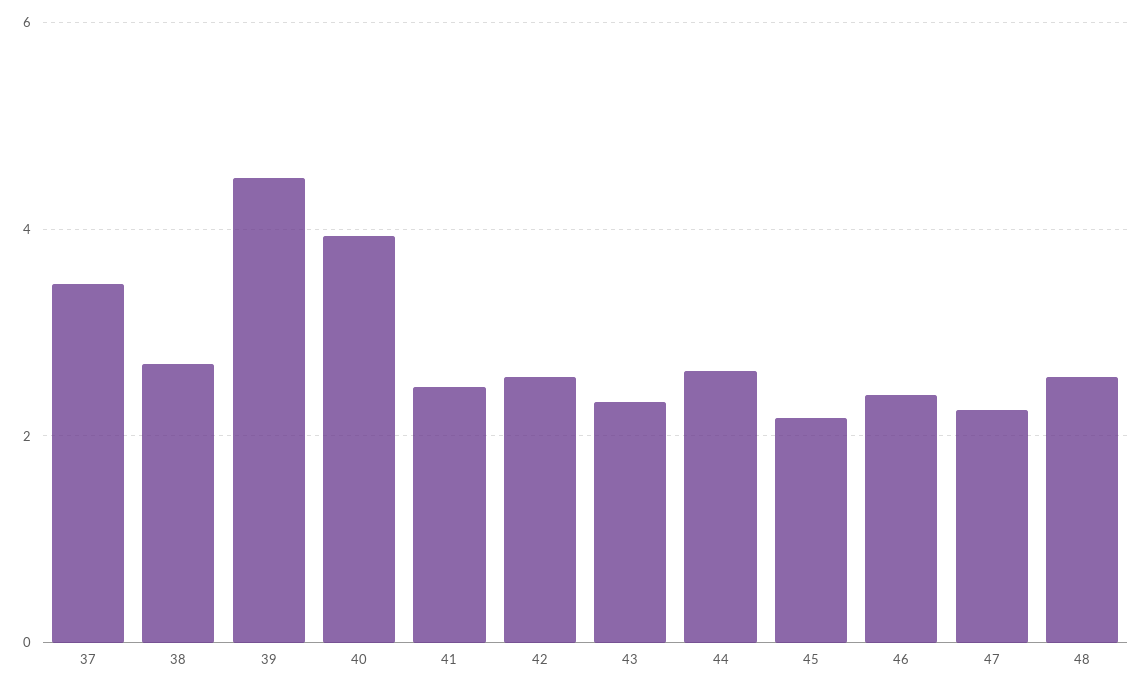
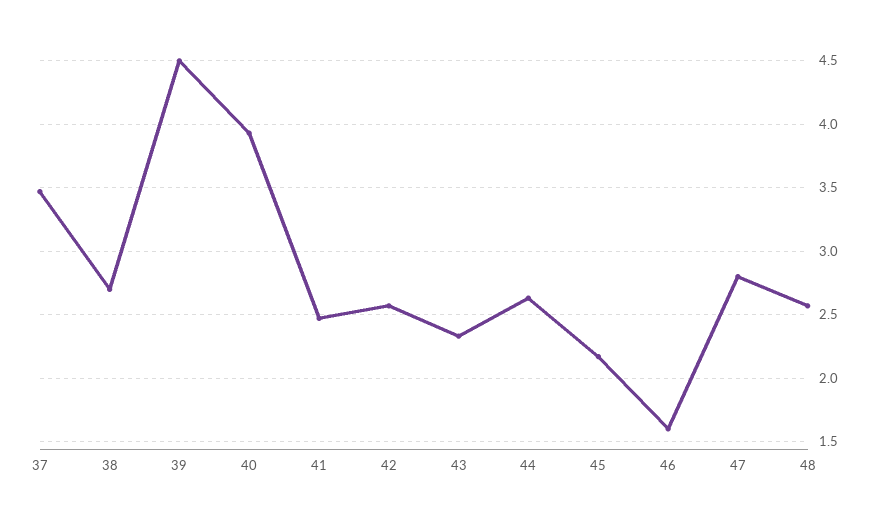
46: 2.4 -> 1.6
47: 2.2 -> 2.8

